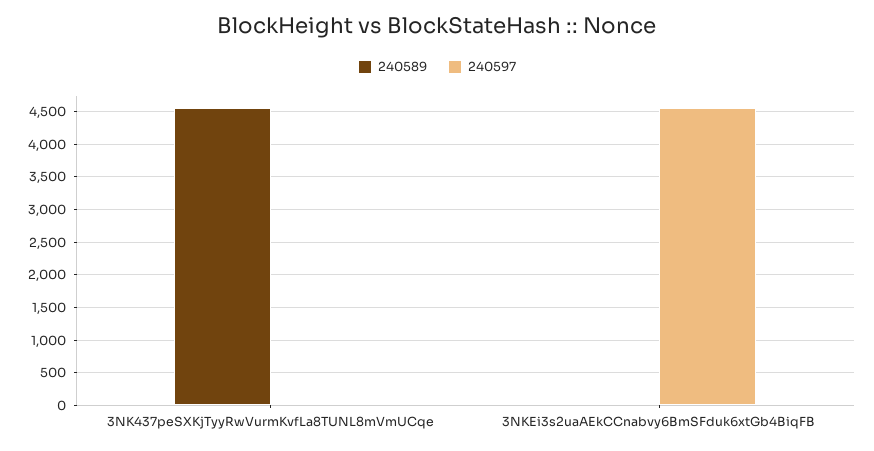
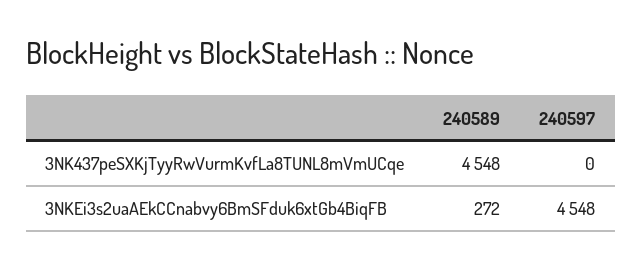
240589, 3NKEi3s2uaAEkCCnabvy6BmSFduk6xtGb4BiqFB: 0 -> 272

